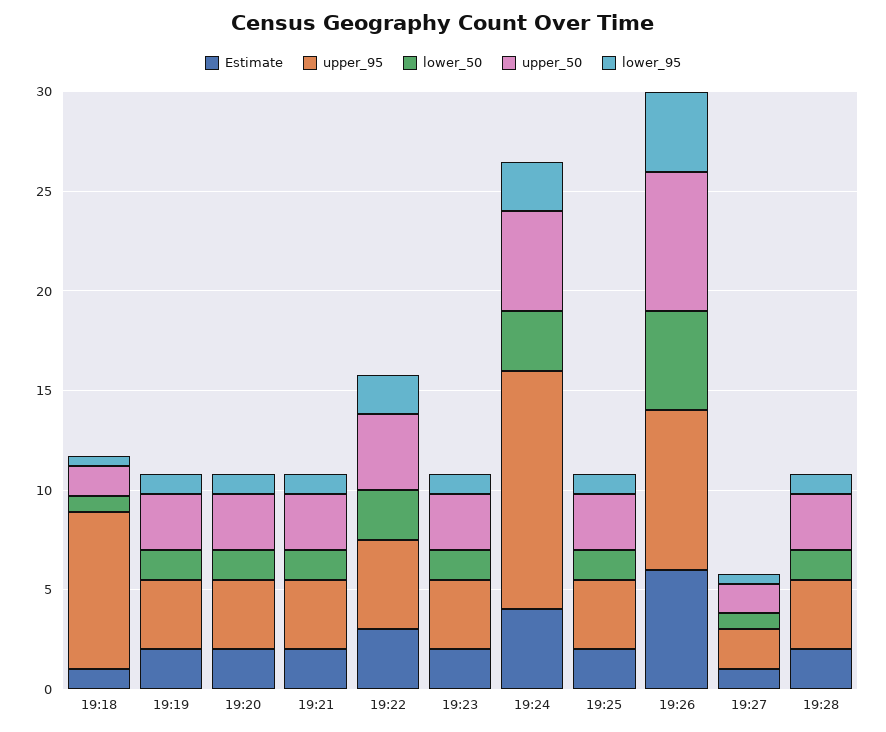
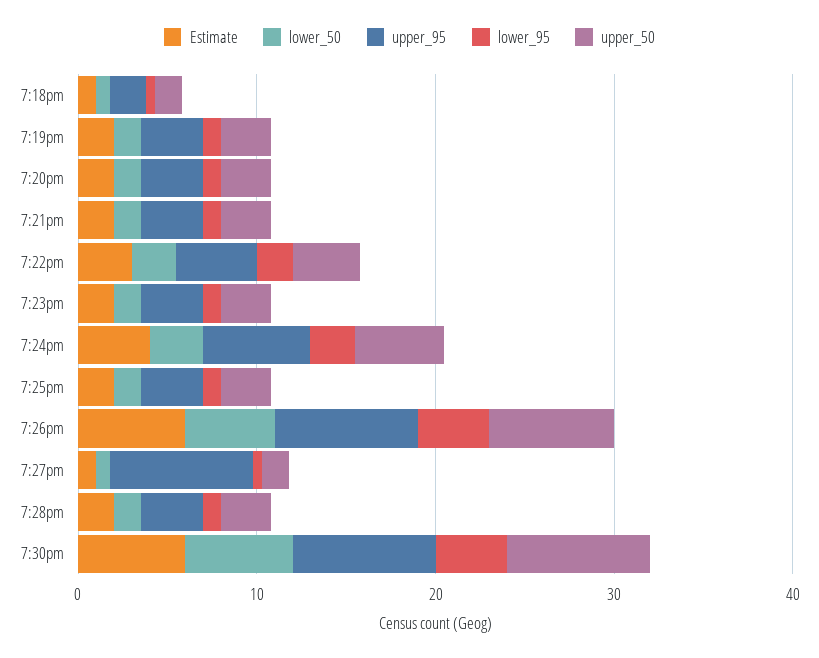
upper_95, 19:18: 8 -> 2
upper_95, 19:24: 12 -> 6
upper_95, 19:27: 2 -> 8
Estimate, 7:30pm: none -> 6
lower_50, 7:30pm: none -> 6
upper_95, 7:30pm: none -> 8
lower_95, 7:30pm: none -> 4
upper_50, 7:30pm: none -> 8

